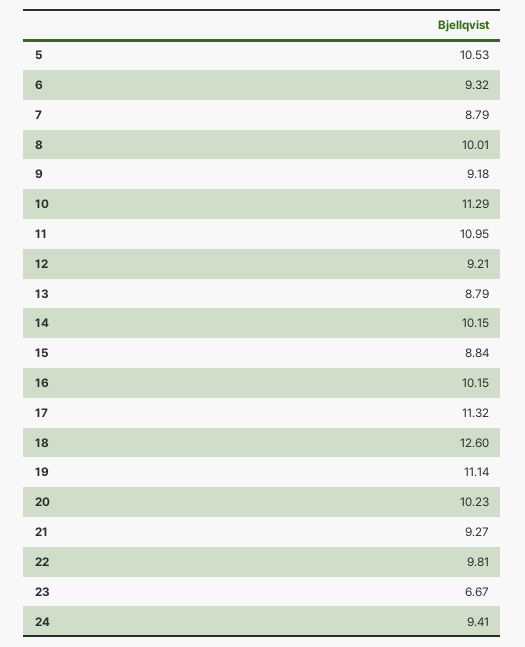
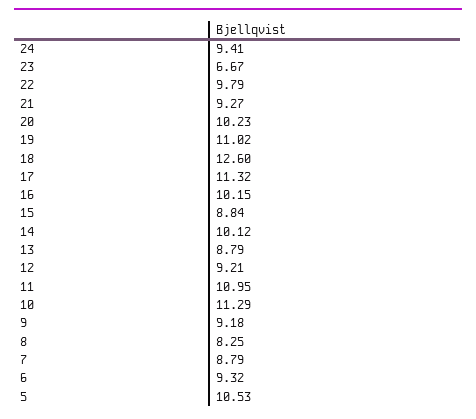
8: 10.01 -> 8.25
14: 10.15 -> 10.12
19: 11.14 -> 11.02
22: 9.81 -> 9.79

